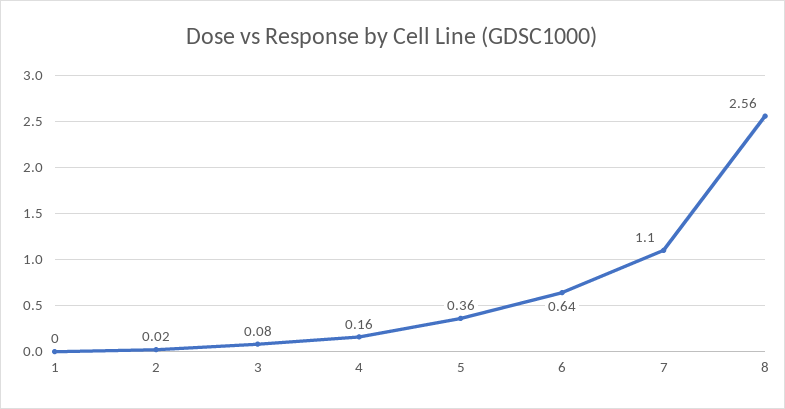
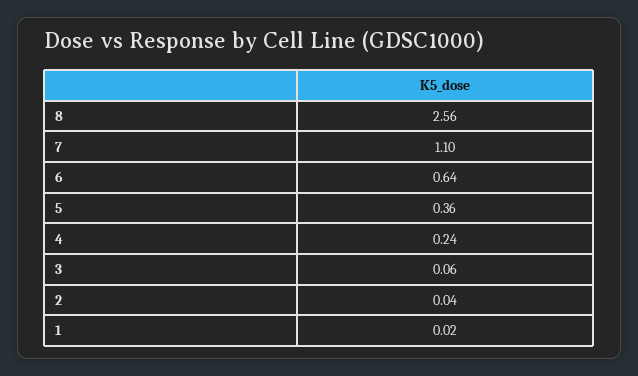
1: 0 -> 0.02
2: 0.02 -> 0.04
3: 0.08 -> 0.06
4: 0.16 -> 0.24

